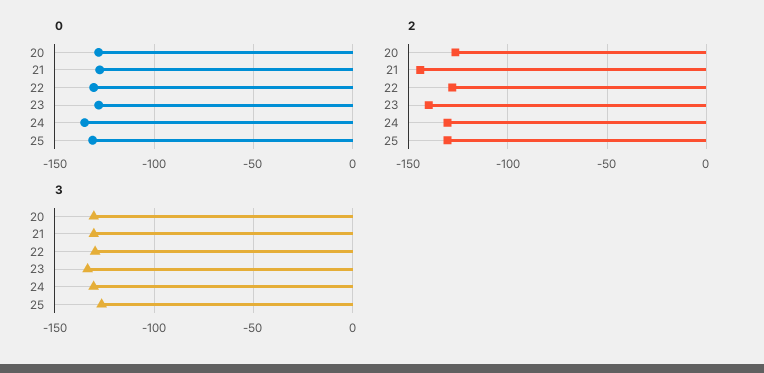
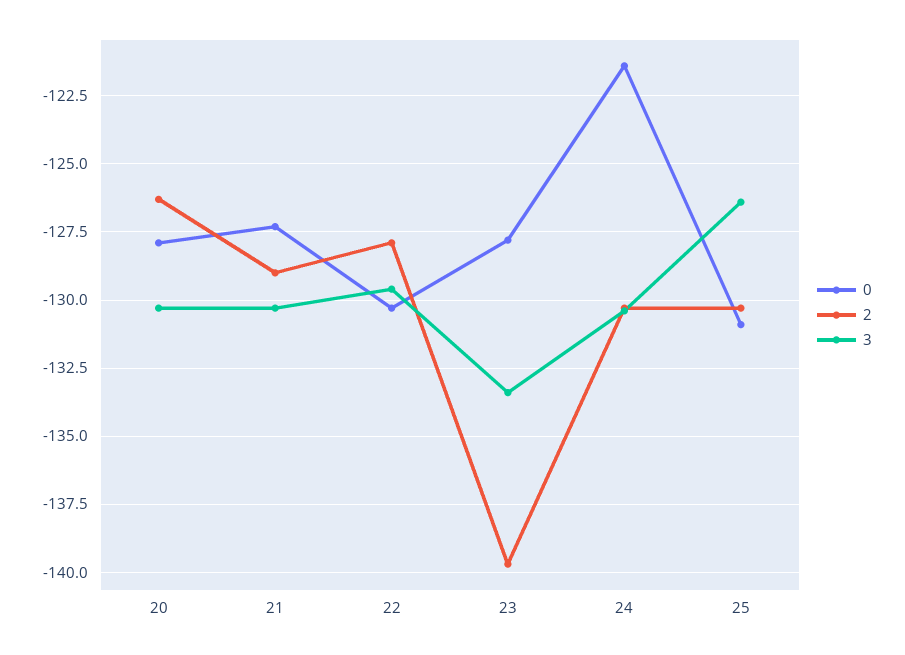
0, 24: -135 -> -121.5
2, 21: -145 -> -129

